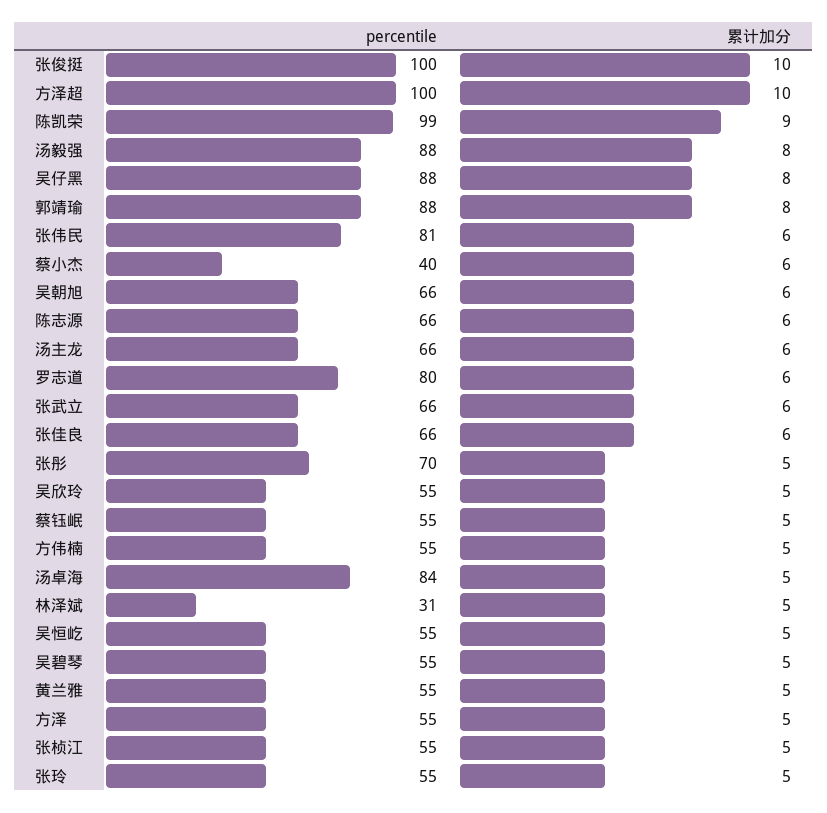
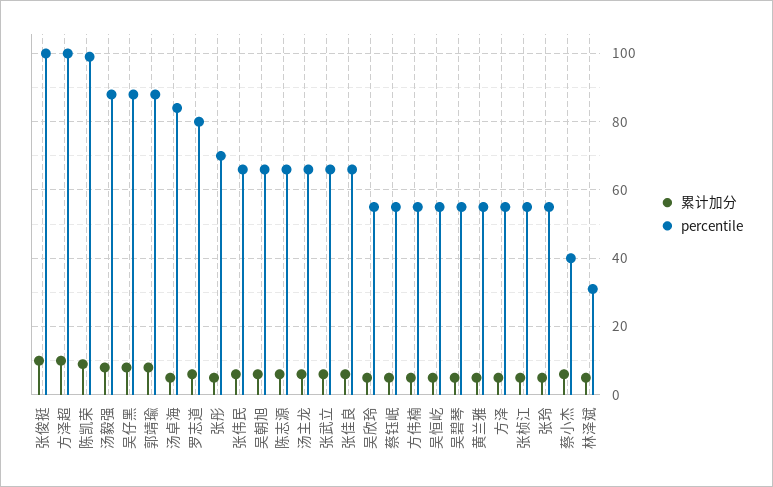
percentile, 张伟民: 81 -> 65

